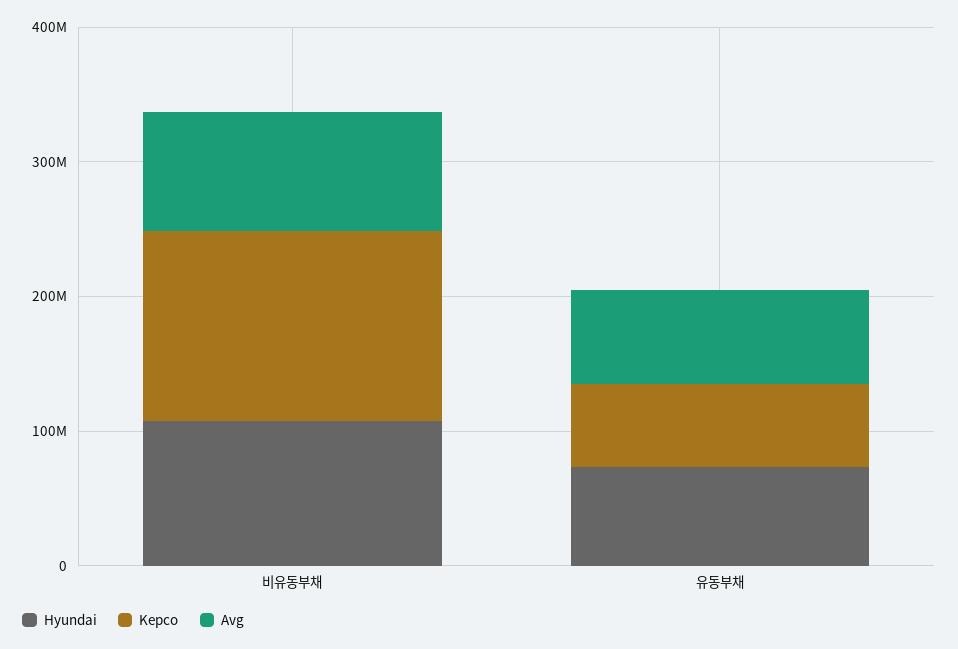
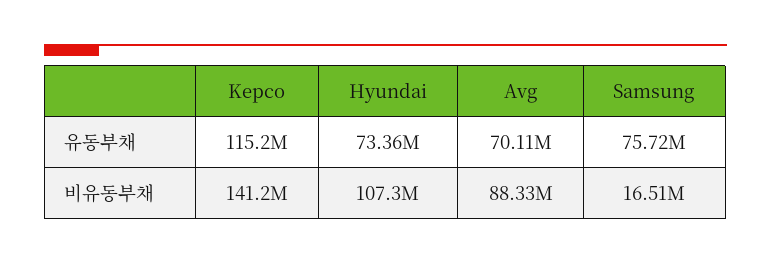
Kepco, 유동부채: 60000000 -> 115200000
Samsung, 유동부채: none -> 75720000
Samsung, 비유동부채: none -> 16510000

